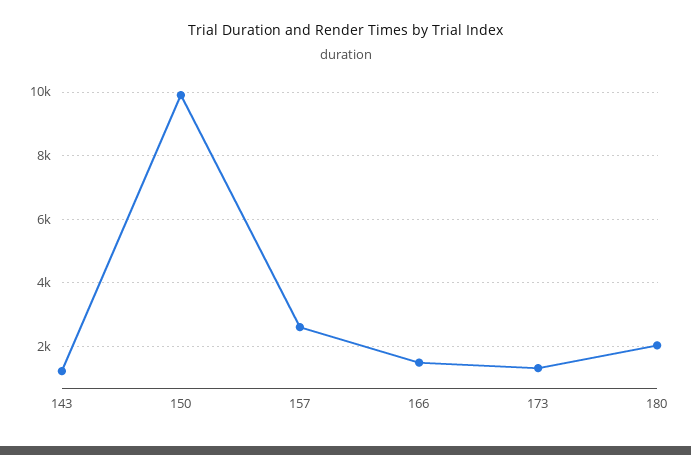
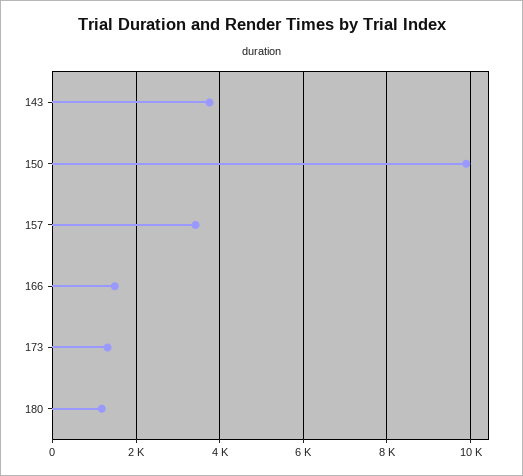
143: 1200 -> 3800
157: 2600 -> 3400
180: 2000 -> 1200

